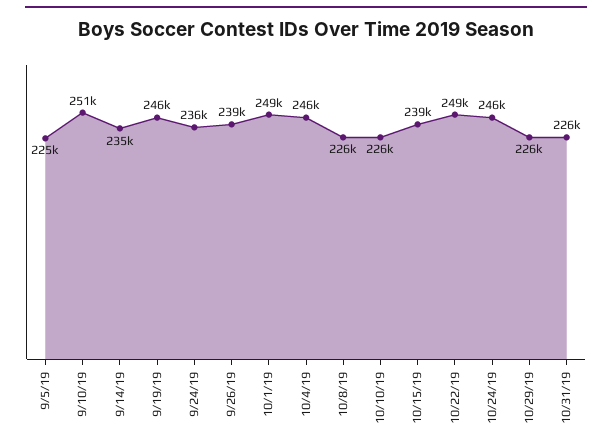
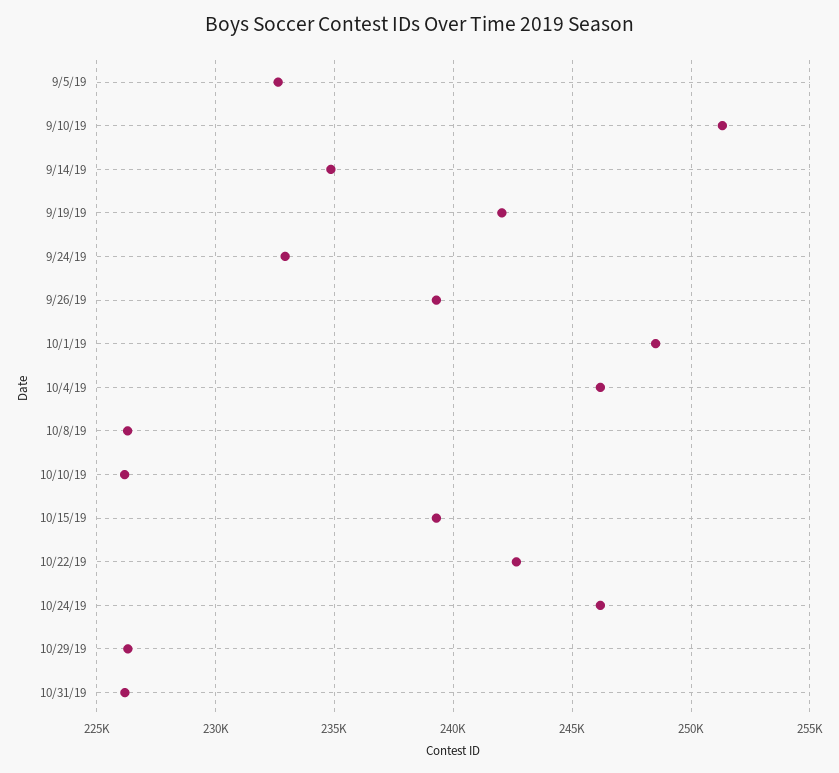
9/5/19: 225000 -> 232500
9/19/19: 246000 -> 242000
9/24/19: 236000 -> 233000
10/22/19: 249000 -> 242500

